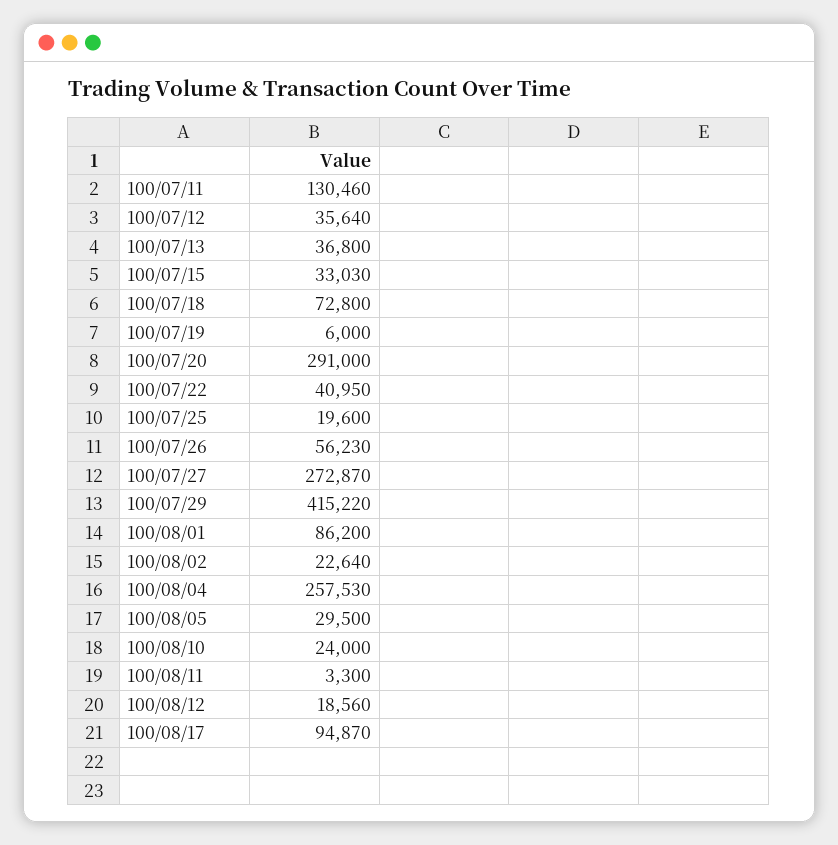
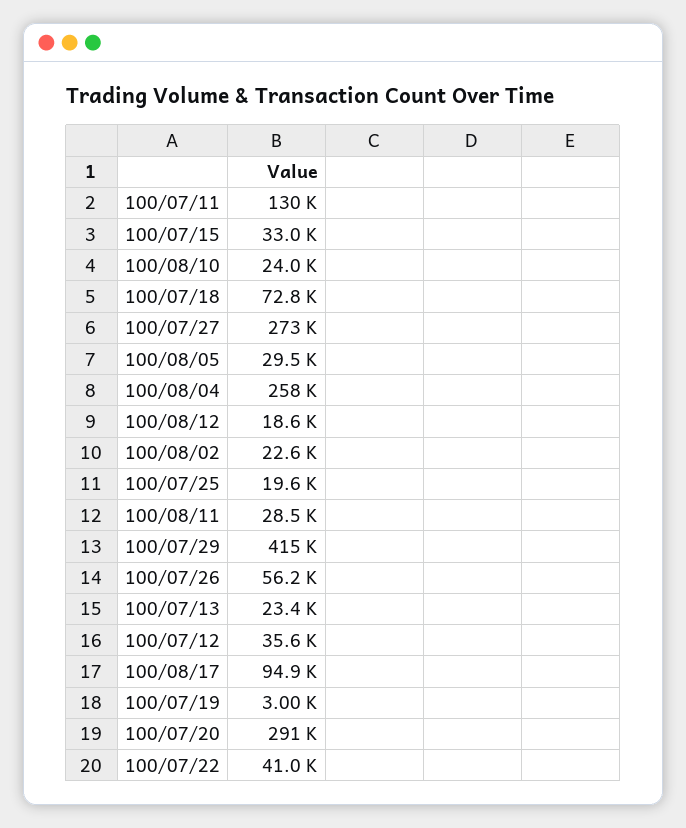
100/07/13: 36800 -> 23400
100/07/19: 6000 -> 3000
100/08/01: 86200 -> none
100/08/11: 3300 -> 28500

